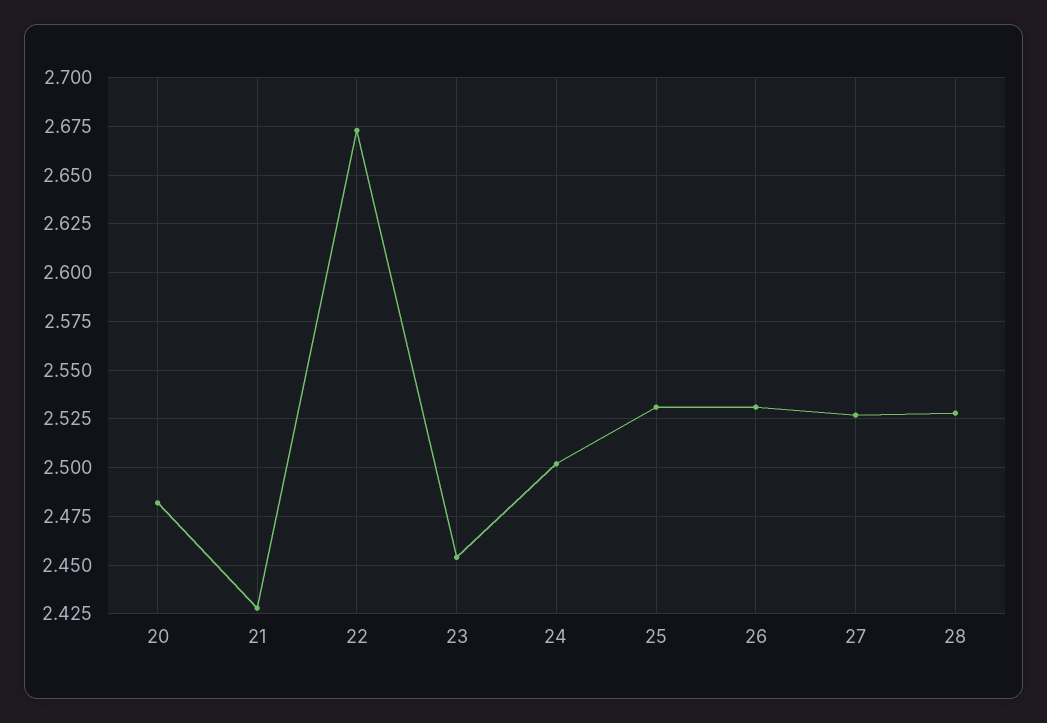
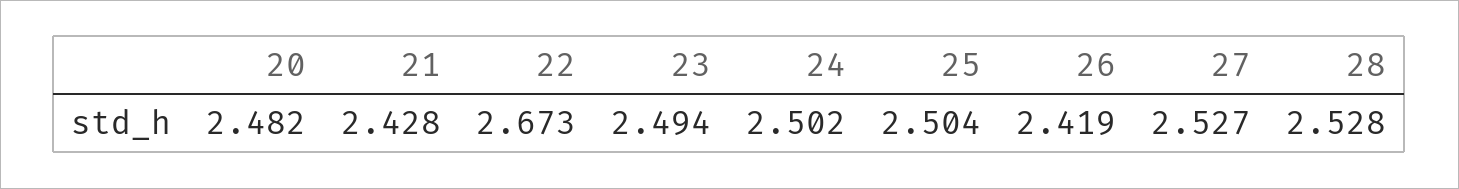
23: 2.455 -> 2.494
25: 2.53 -> 2.504
26: 2.53 -> 2.419

